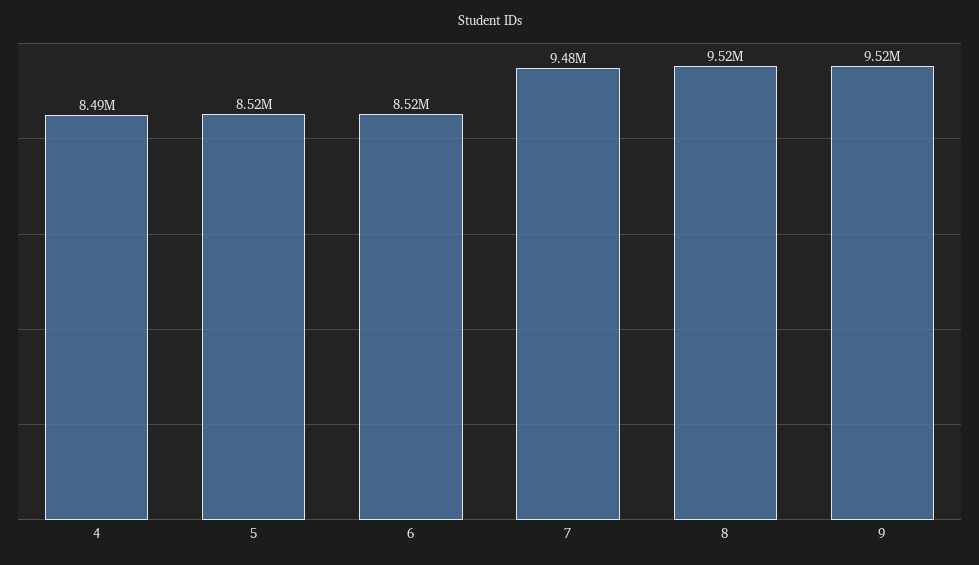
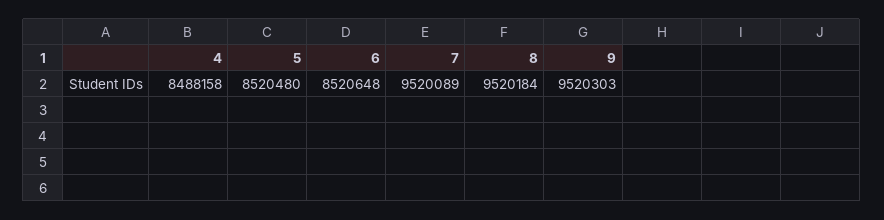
7: 9480000 -> 9520089

